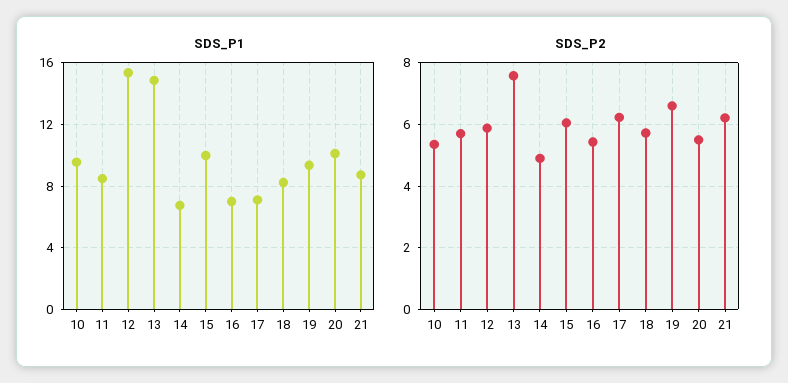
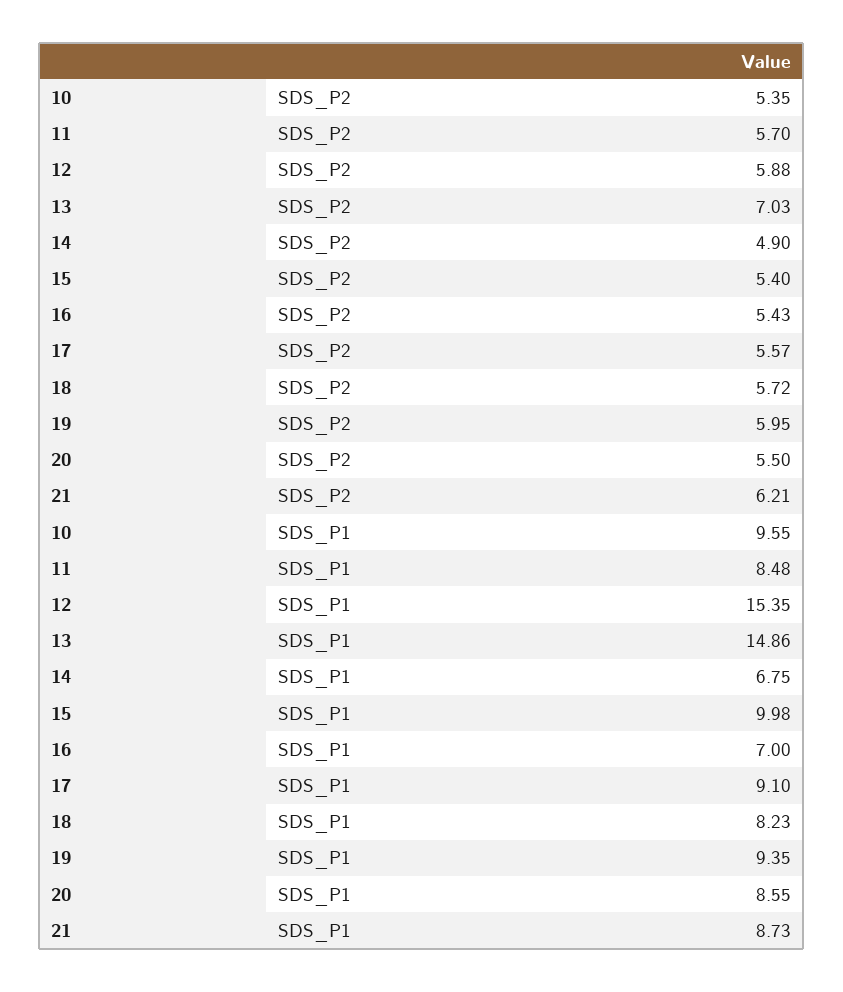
SDS_P1, 17: 7 -> 9.1
SDS_P1, 20: 10 -> 8.55
SDS_P2, 13: 7.6 -> 7.03
SDS_P2, 15: 6 -> 5.4
SDS_P2, 17: 6.2 -> 5.57
SDS_P2, 19: 6.6 -> 5.95

